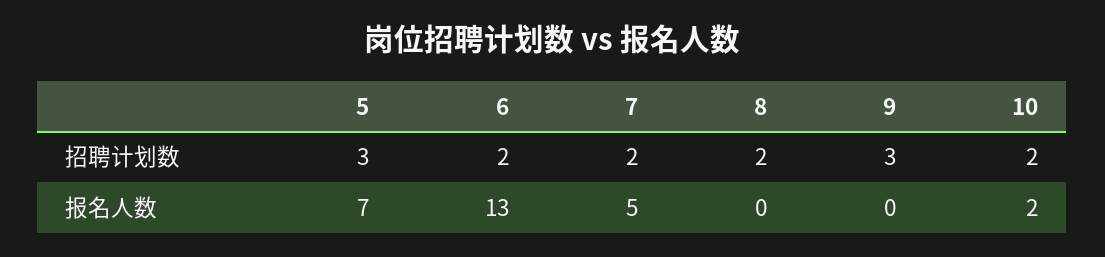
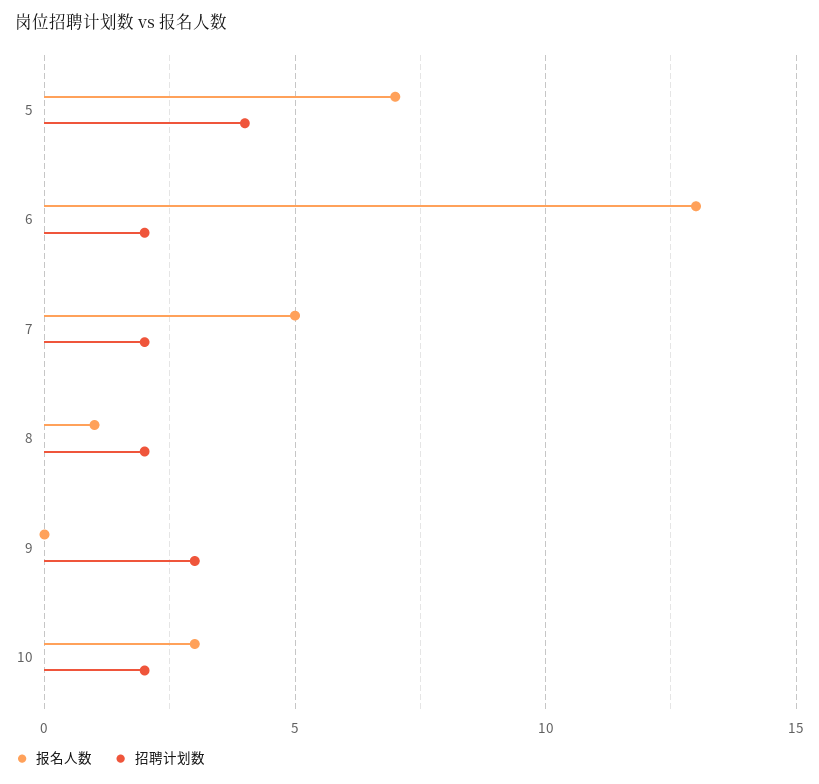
招聘计划数, 5: 3 -> 4
报名人数, 8: 0 -> 1
报名人数, 10: 2 -> 3

